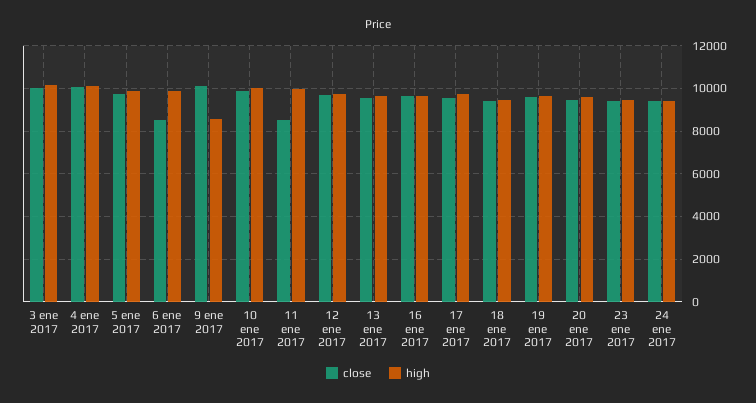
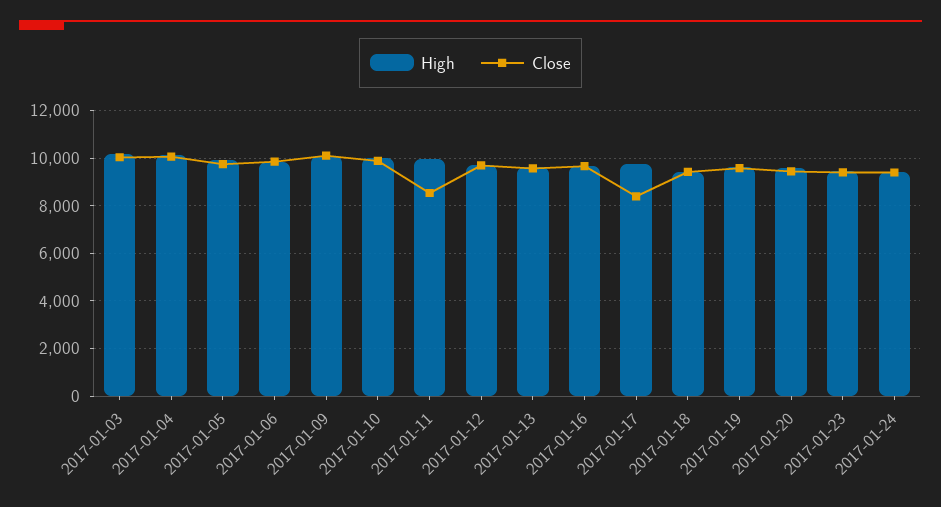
close, 6 ene 2017: 8500 -> 10000
high, 9 ene 2017: 8500 -> 10000
close, 17 ene 2017: 9500 -> 8500

